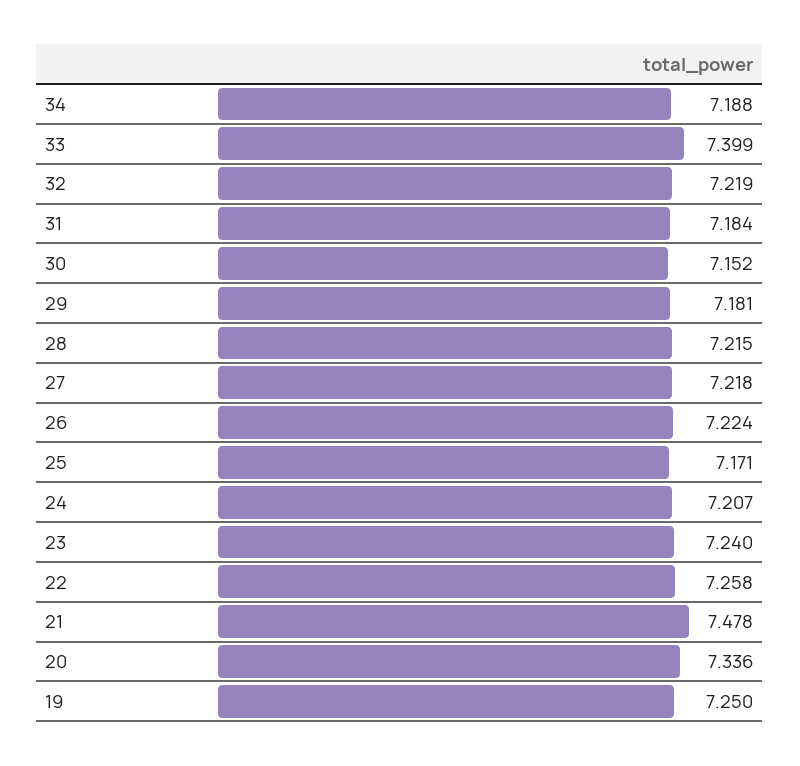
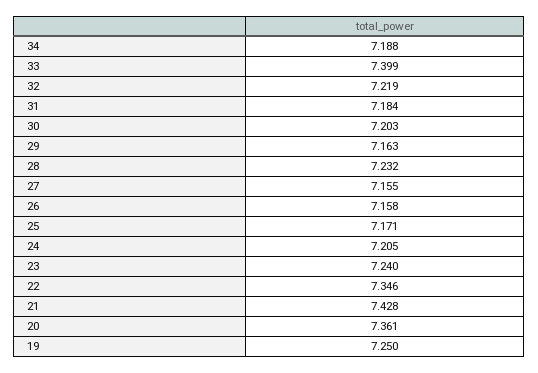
30: 7.152 -> 7.203
29: 7.181 -> 7.163
28: 7.215 -> 7.232
27: 7.218 -> 7.155
26: 7.224 -> 7.158
24: 7.207 -> 7.205
22: 7.258 -> 7.346
21: 7.478 -> 7.428
20: 7.336 -> 7.361

